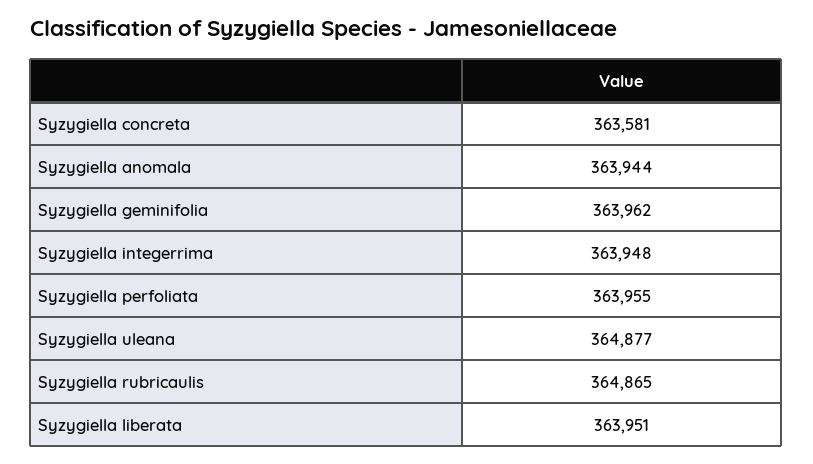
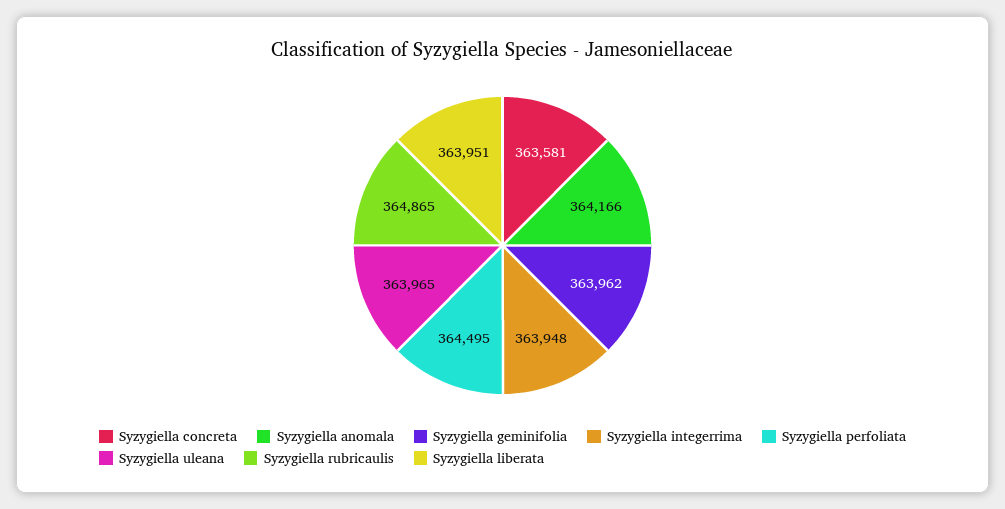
Syzygiella anomala: 363944 -> 364166
Syzygiella perfoliata: 363955 -> 364495
Syzygiella uleana: 364877 -> 363965

